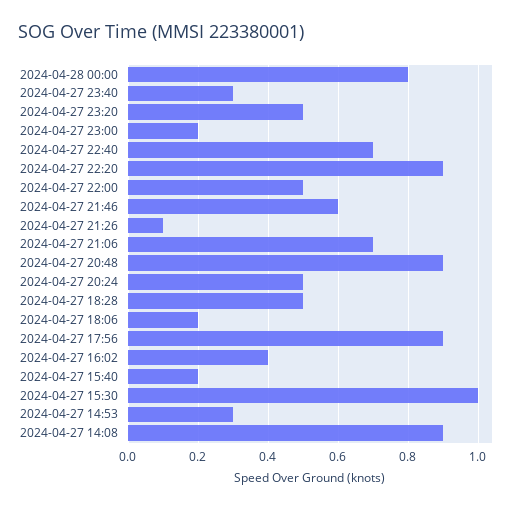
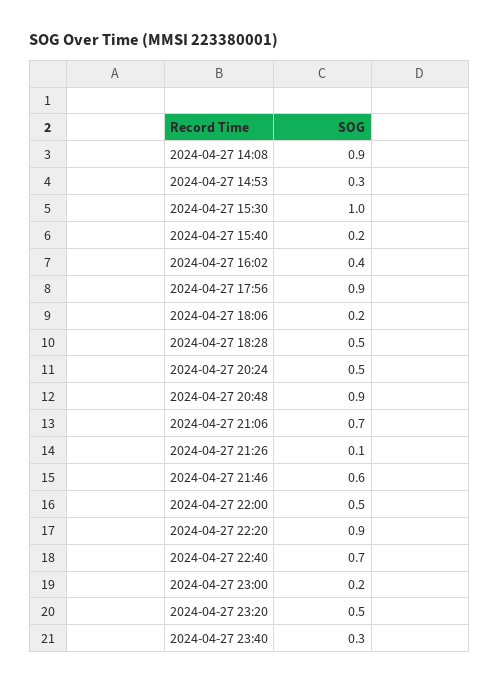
2024-04-28 00:00: 0.8 -> none

